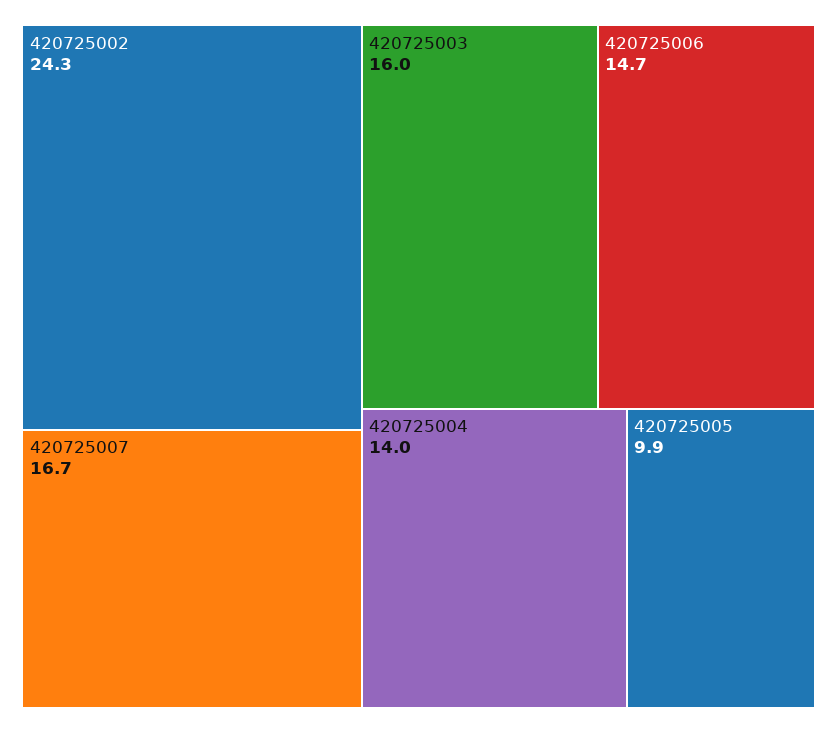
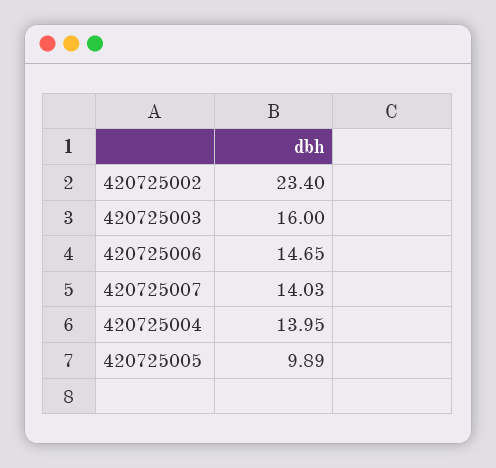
420725002: 24.3 -> 23.4
420725007: 16.7 -> 14.03

